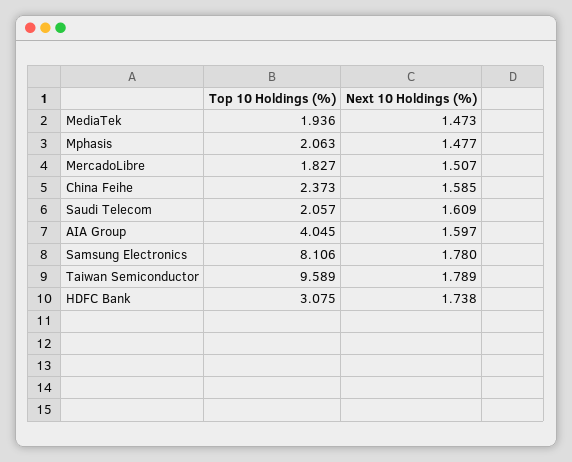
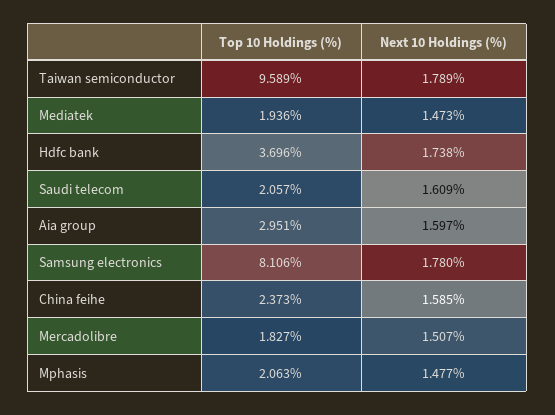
Top 10 Holdings (%), AIA Group: 4.045 -> 2.951
Top 10 Holdings (%), HDFC Bank: 3.075 -> 3.696

